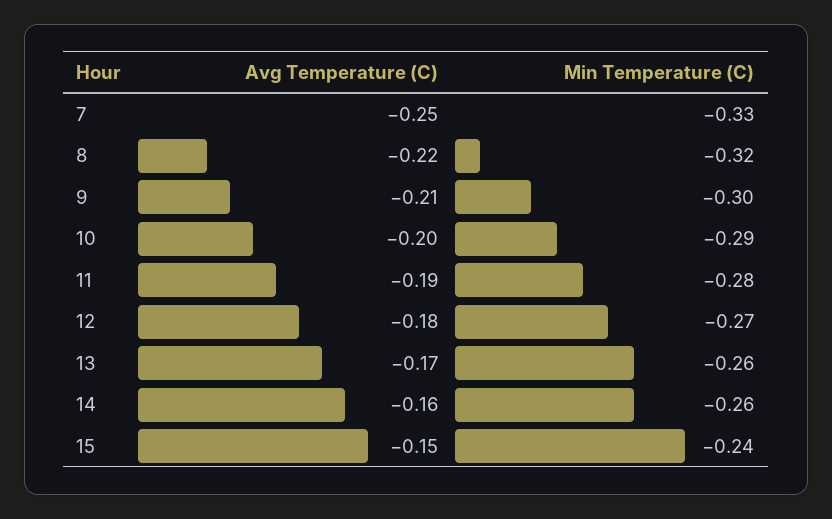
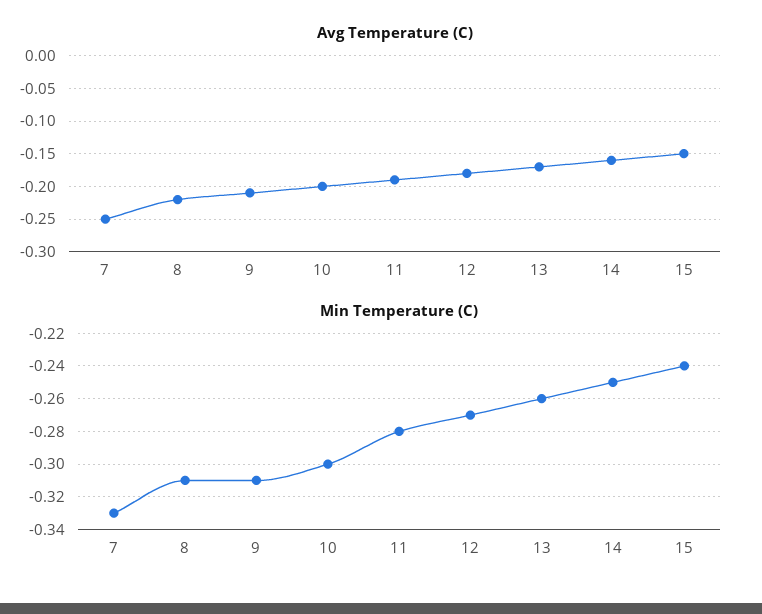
Min Temperature (C), 8: -0.32 -> -0.31
Min Temperature (C), 9: -0.3 -> -0.31
Min Temperature (C), 10: -0.29 -> -0.3
Min Temperature (C), 14: -0.26 -> -0.25

